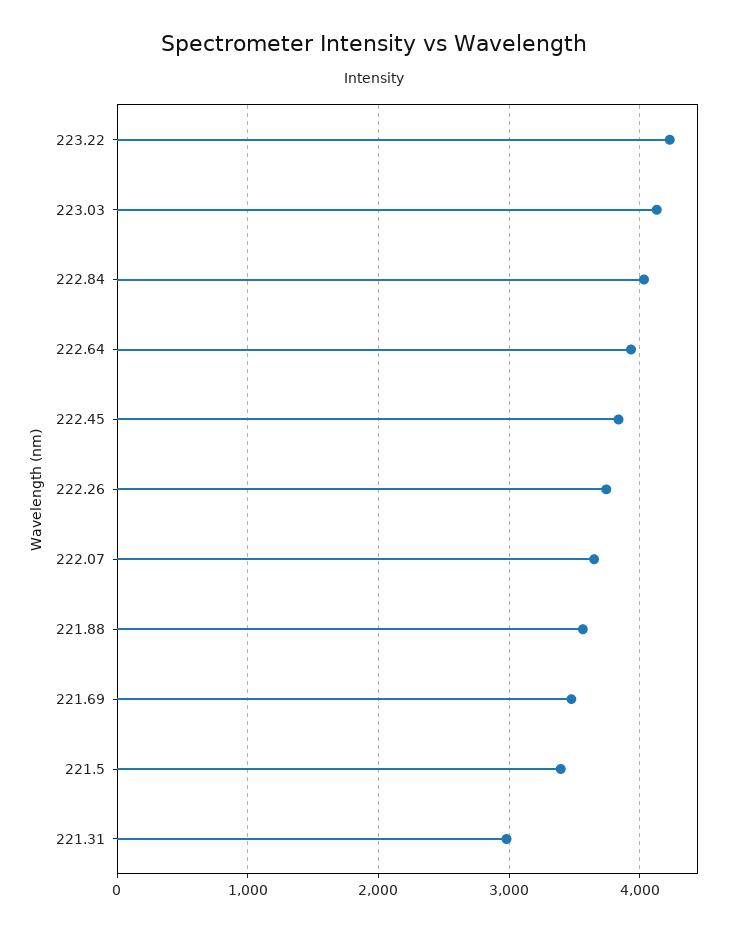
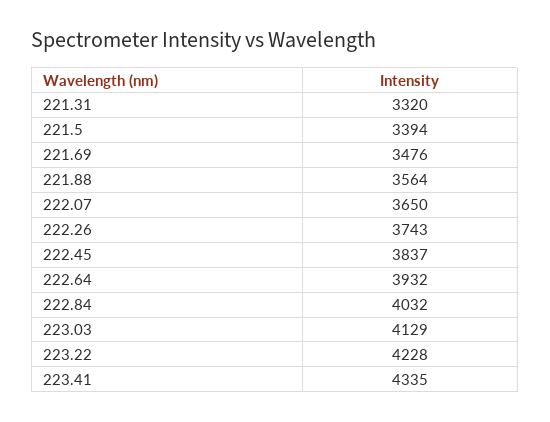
221.31: 3000 -> 3320
223.41: none -> 4335

